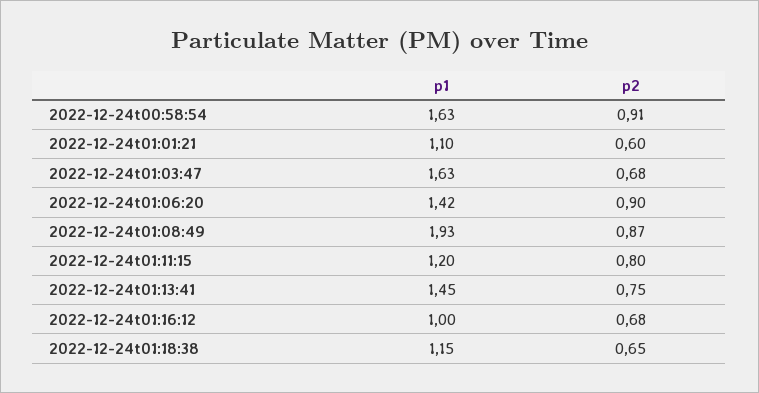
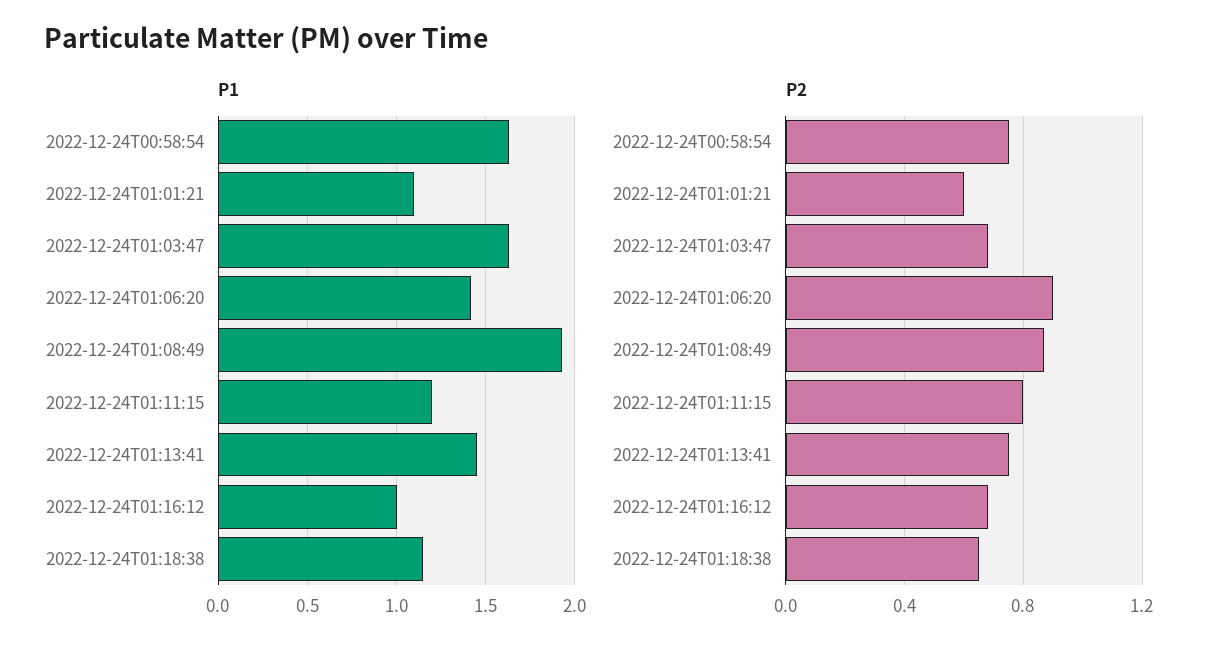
p2, 2022-12-24t00:58:54: 0.91 -> 0.75

